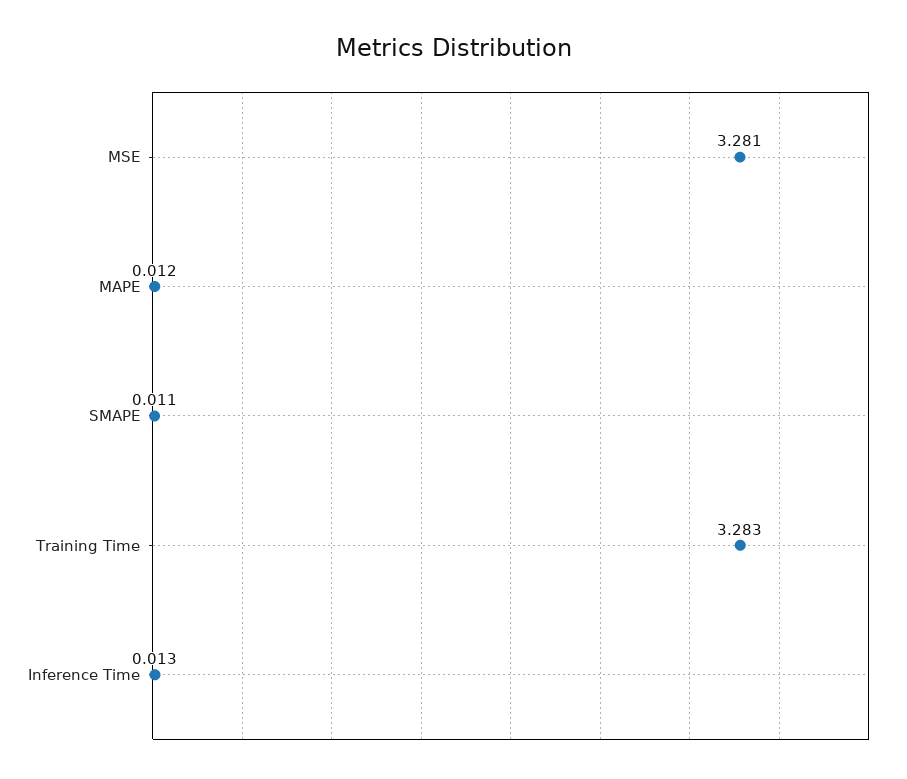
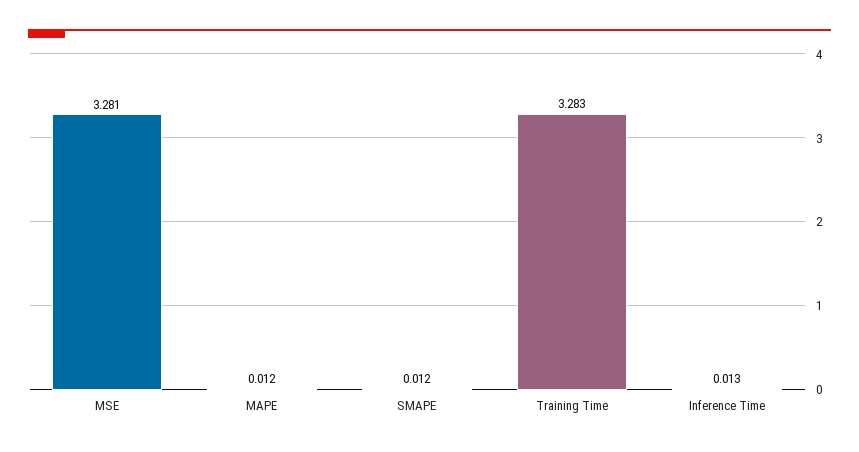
SMAPE: 0.011 -> 0.012

